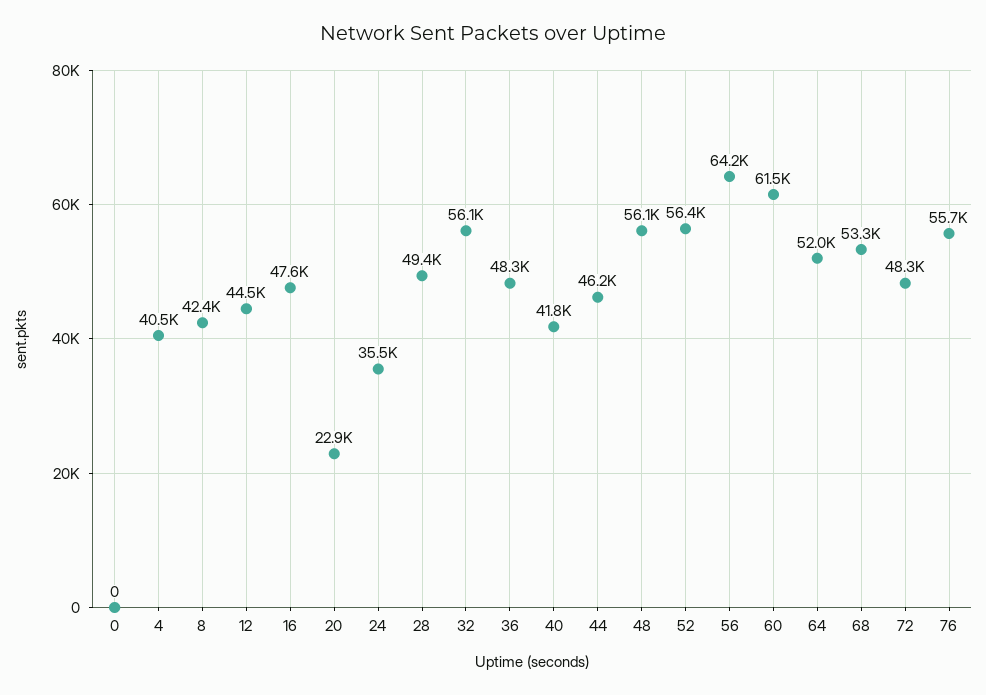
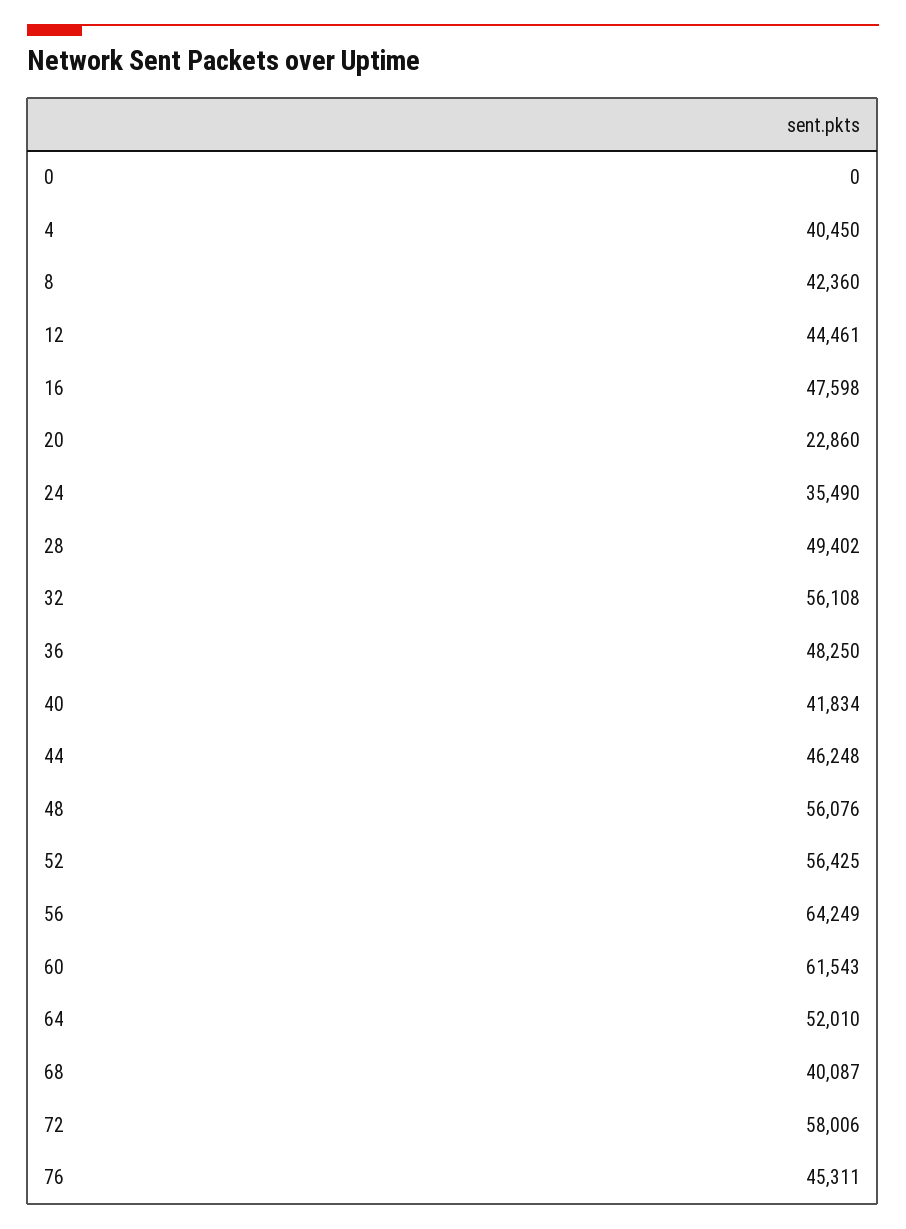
68: 53300 -> 40087
72: 48300 -> 58006
76: 55700 -> 45311

